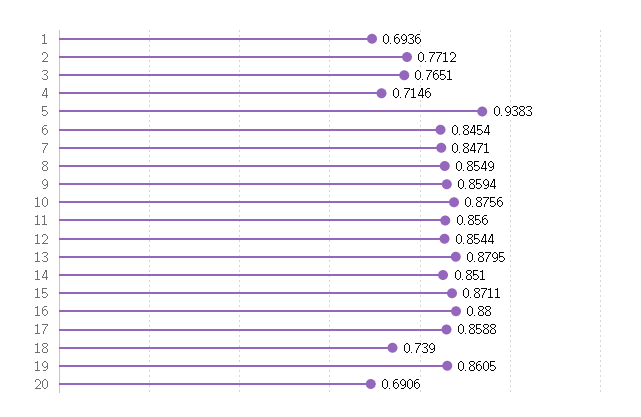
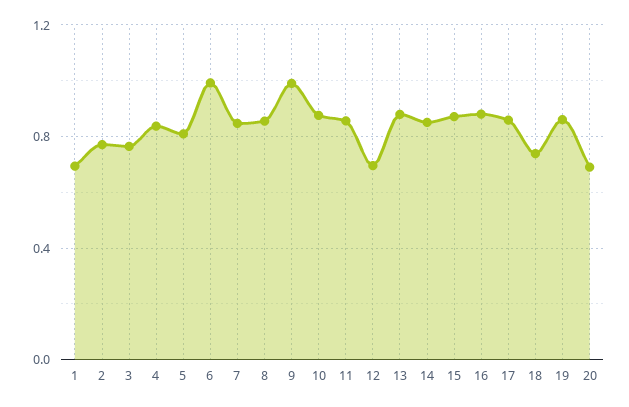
4: 0.7146 -> 0.85
5: 0.9383 -> 0.8
6: 0.8454 -> 1
9: 0.8594 -> 1
12: 0.8544 -> 0.7

